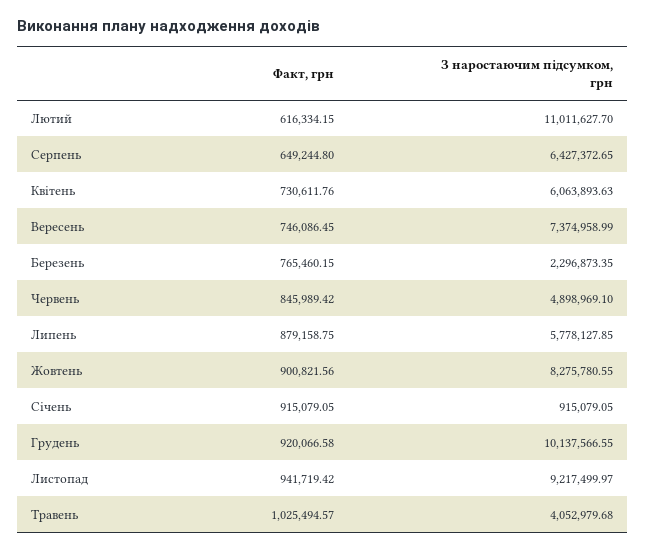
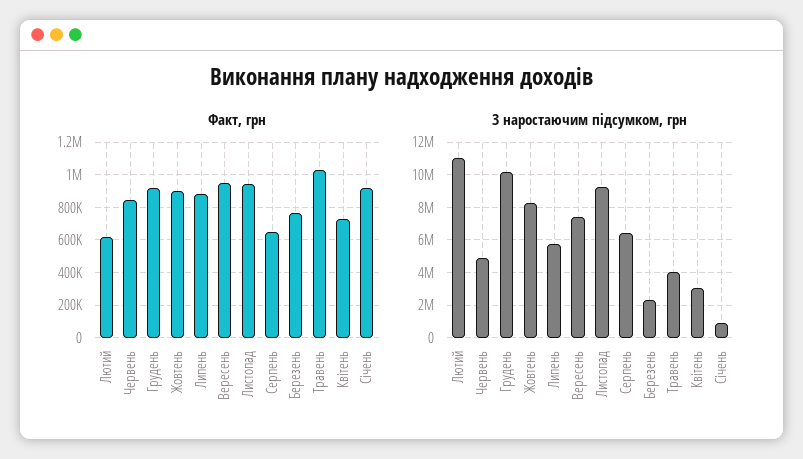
З наростаючим підсумком, грн, Квітень: 6063893.63 -> 3000000
Факт, грн, Вересень: 746086.45 -> 950000

